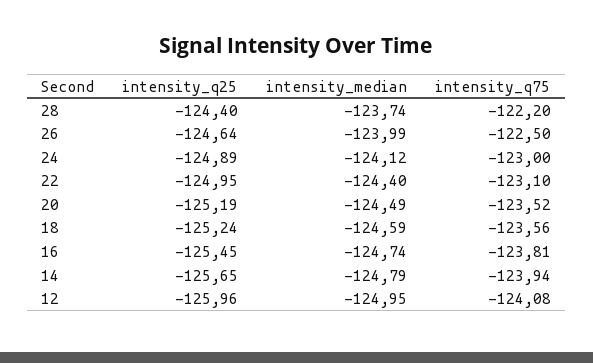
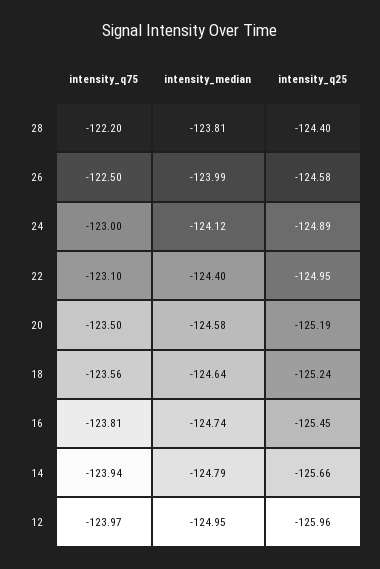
intensity_median, 28: -123.74 -> -123.81
intensity_q25, 26: -124.64 -> -124.58
intensity_median, 20: -124.49 -> -124.58
intensity_q75, 20: -123.52 -> -123.5
intensity_median, 18: -124.59 -> -124.64
intensity_q25, 14: -125.65 -> -125.66
intensity_q75, 12: -124.08 -> -123.97

